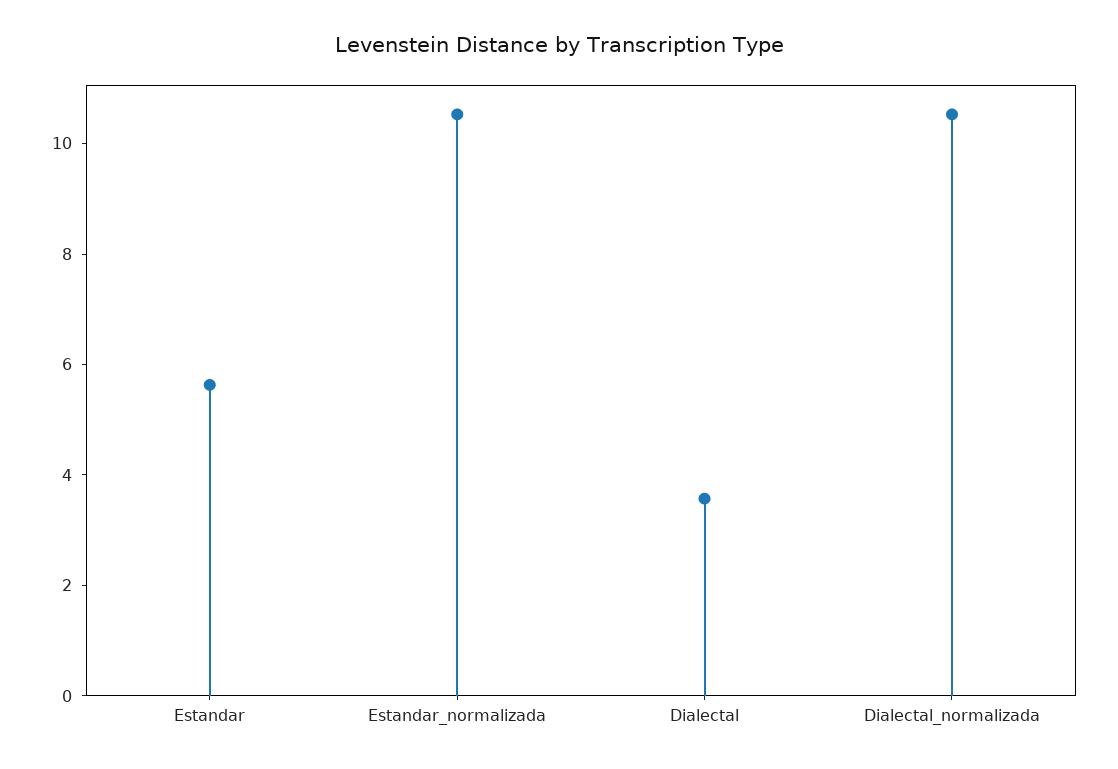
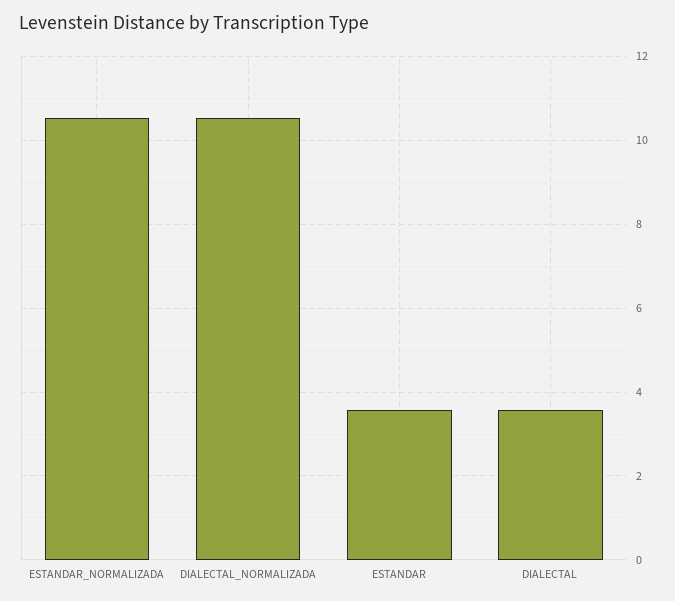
Estandar: 5.5 -> 3.6

